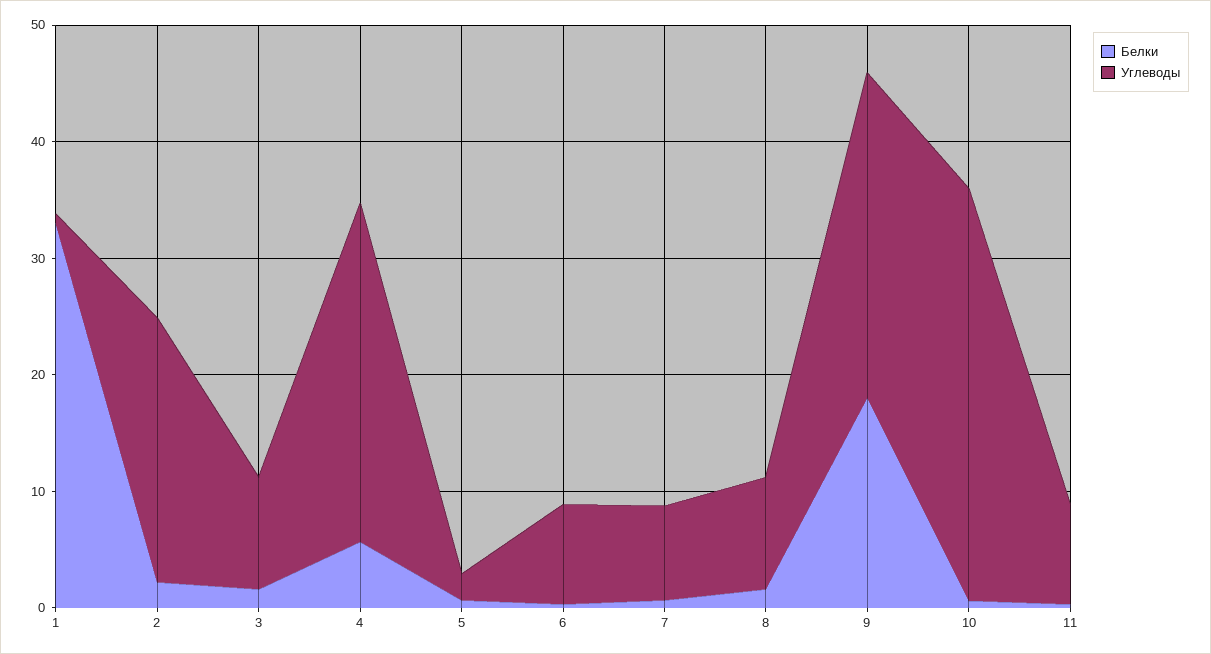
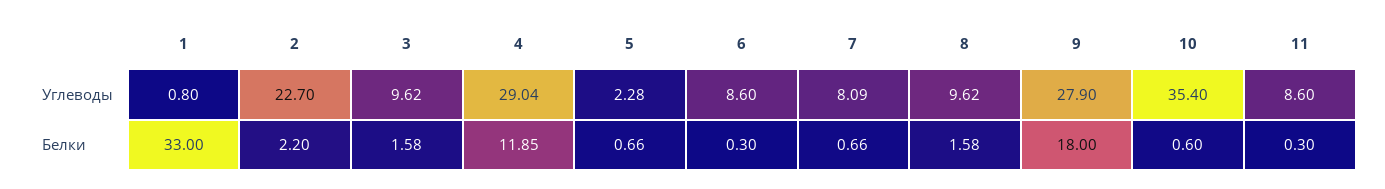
Белки, 4: 6 -> 11.85

